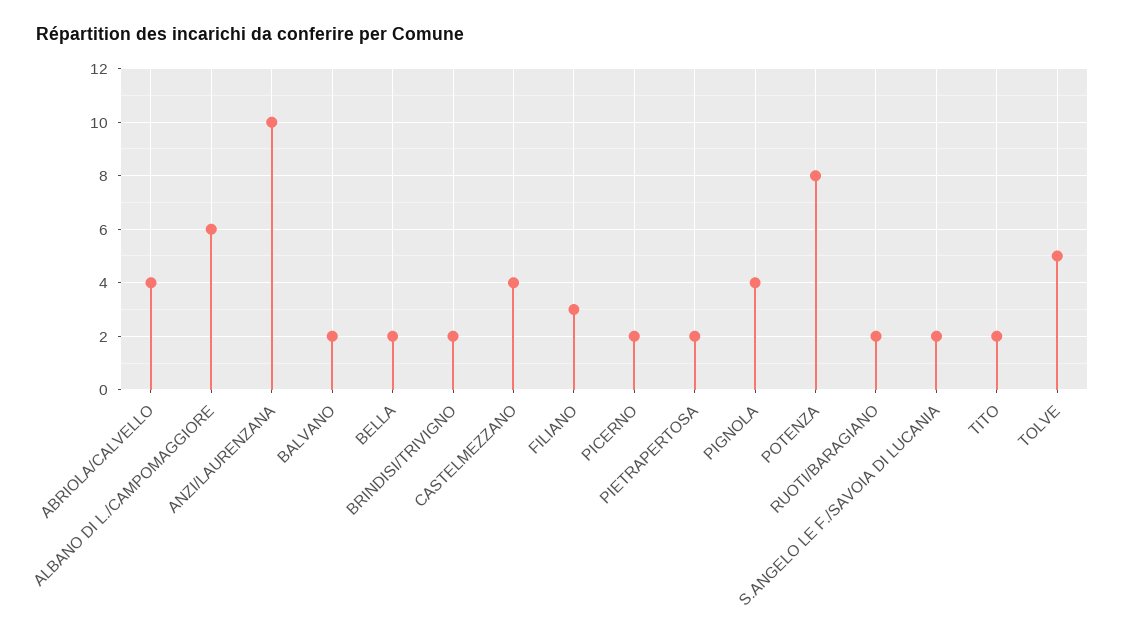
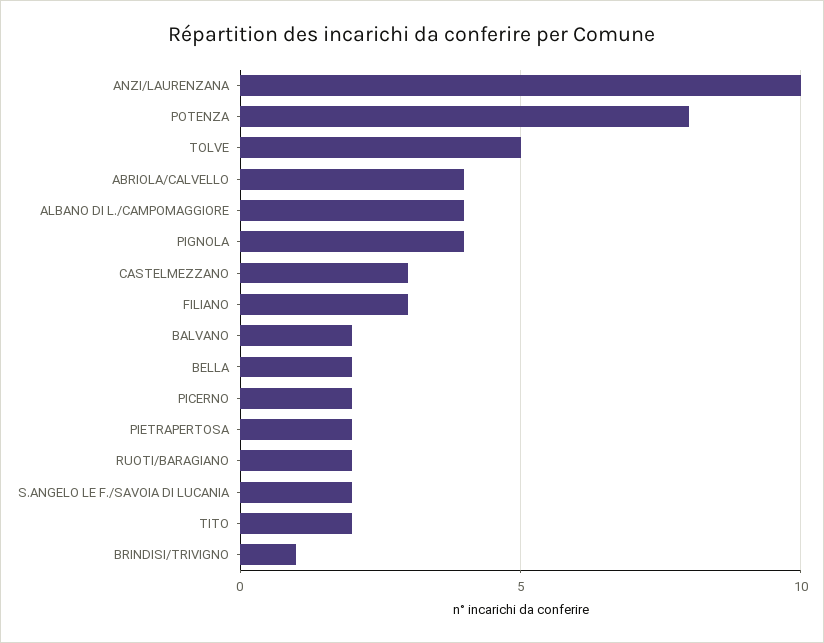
ALBANO DI L./CAMPOMAGGIORE: 6 -> 4
BRINDISI/TRIVIGNO: 2 -> 1
CASTELMEZZANO: 4 -> 3

